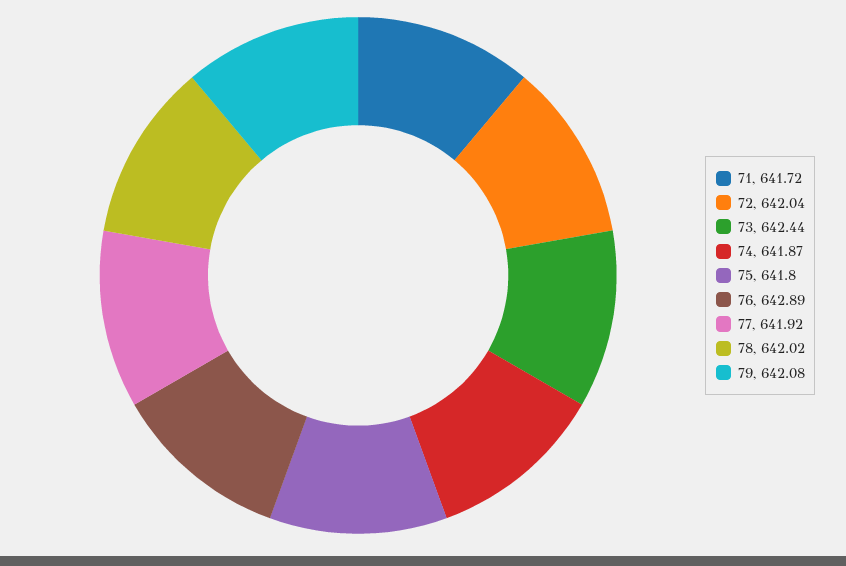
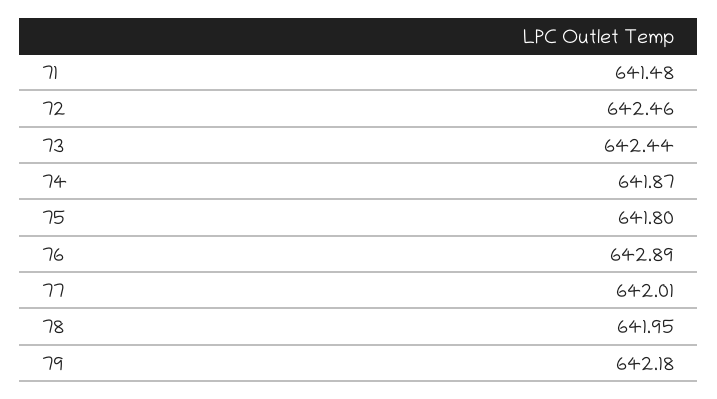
71: 641.72 -> 641.48
72: 642.04 -> 642.46
77: 641.92 -> 642.01
78: 642.02 -> 641.95
79: 642.08 -> 642.18

